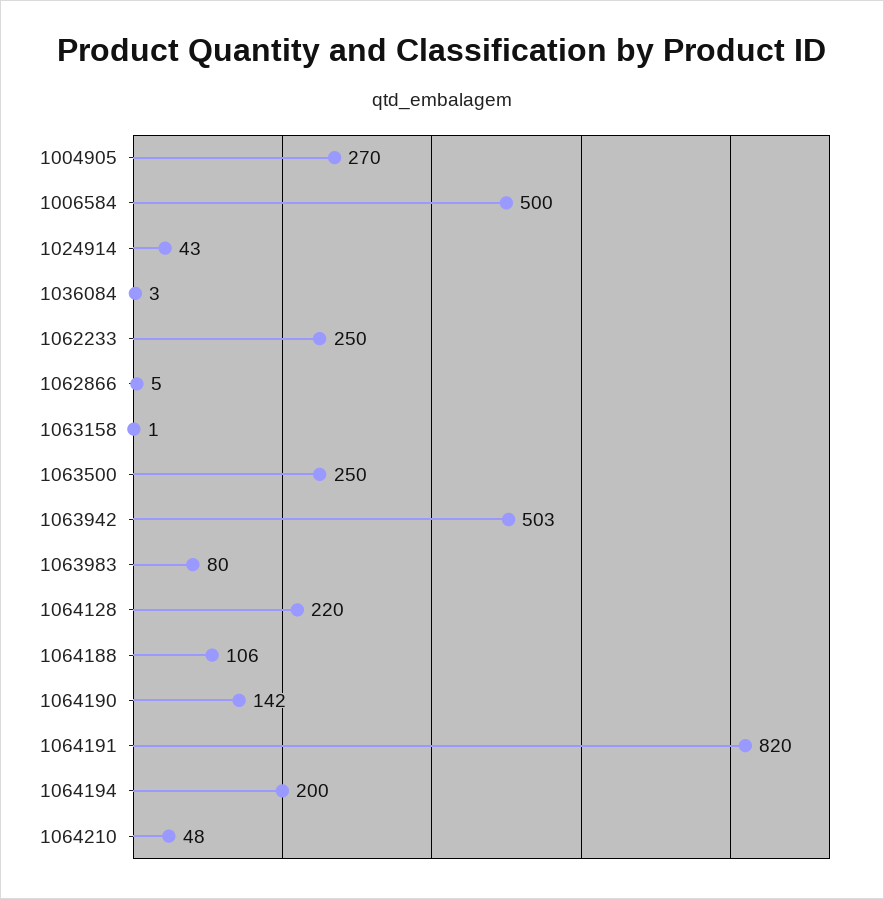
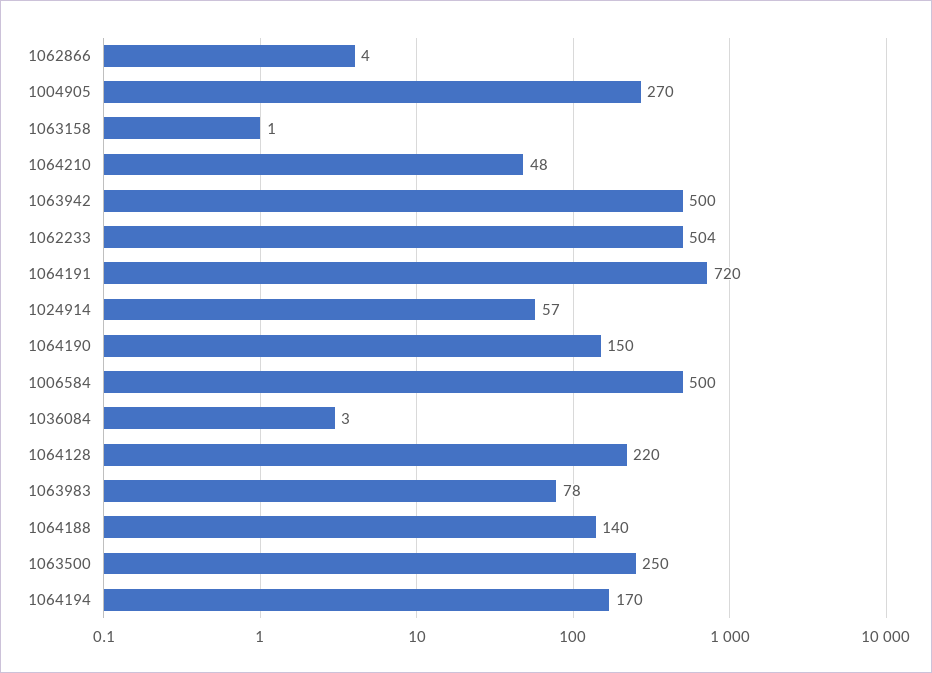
1024914: 43 -> 57
1062233: 250 -> 504
1062866: 5 -> 4
1063942: 503 -> 500
1063983: 80 -> 78
1064188: 106 -> 140
1064190: 142 -> 150
1064191: 820 -> 720
1064194: 200 -> 170

